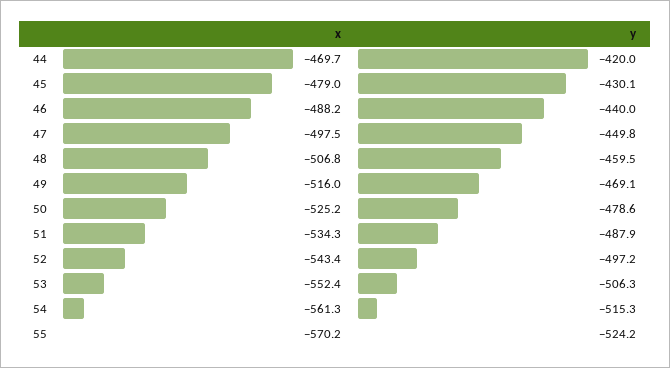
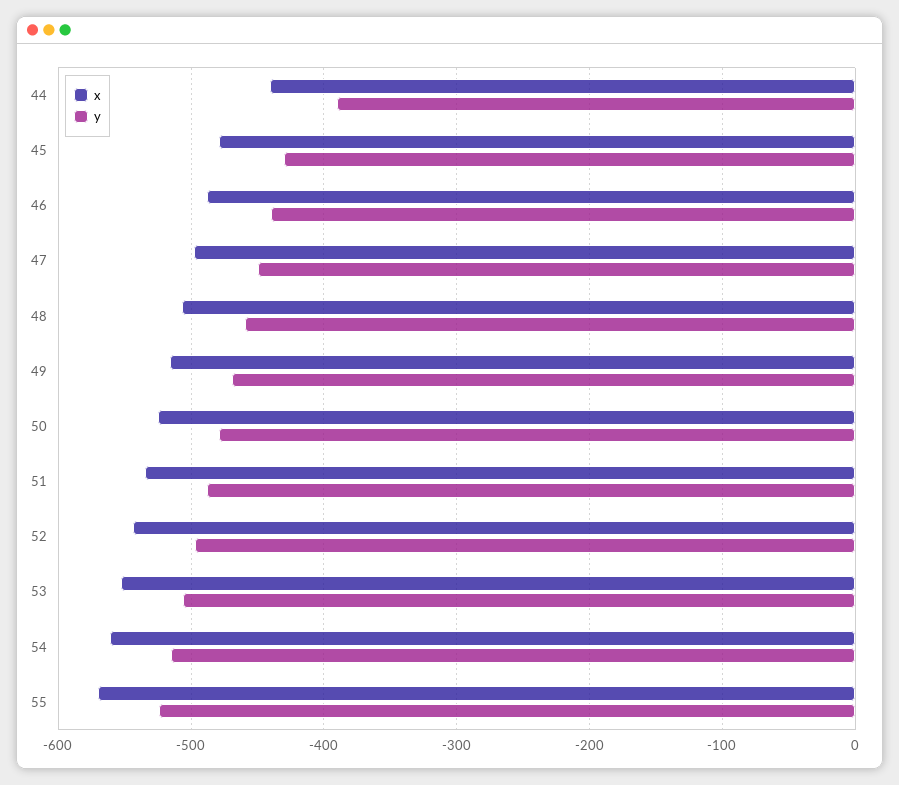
x, 44: -469.7 -> -440
y, 44: -420 -> -390

